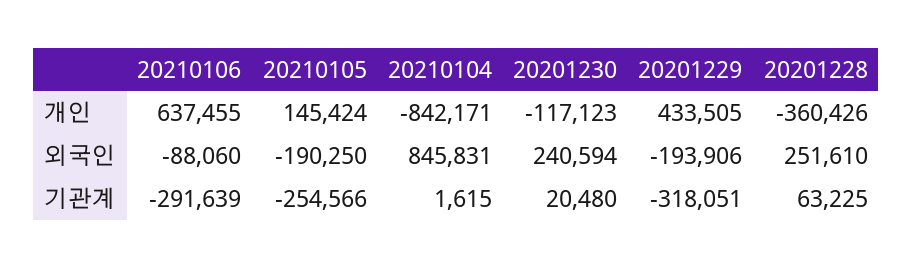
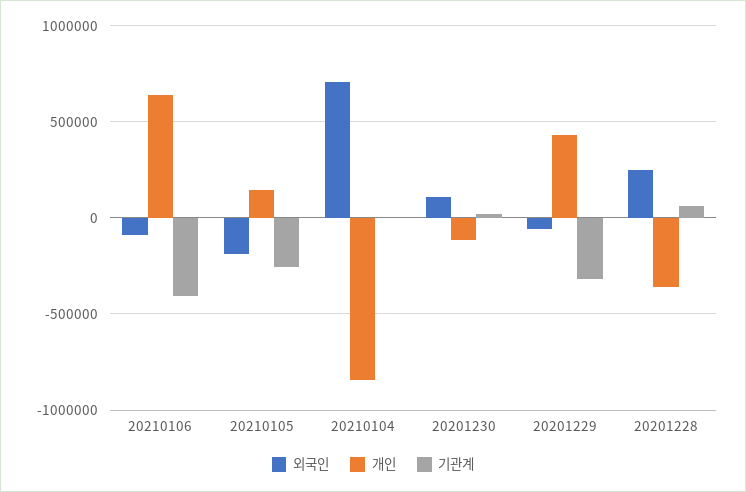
외국인, 20210104: 845831 -> 700000
외국인, 20201230: 240594 -> 100000
외국인, 20201229: -193906 -> -50000
기관계, 20210106: -291639 -> -400000

